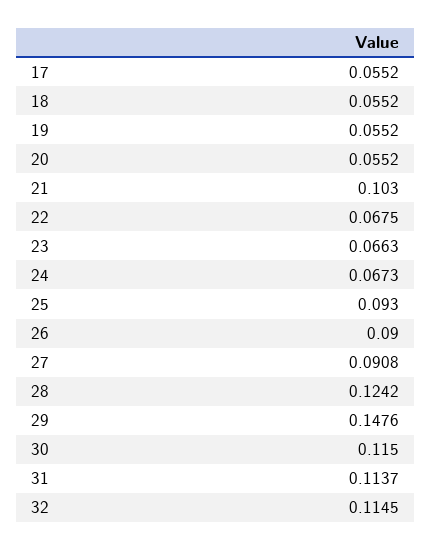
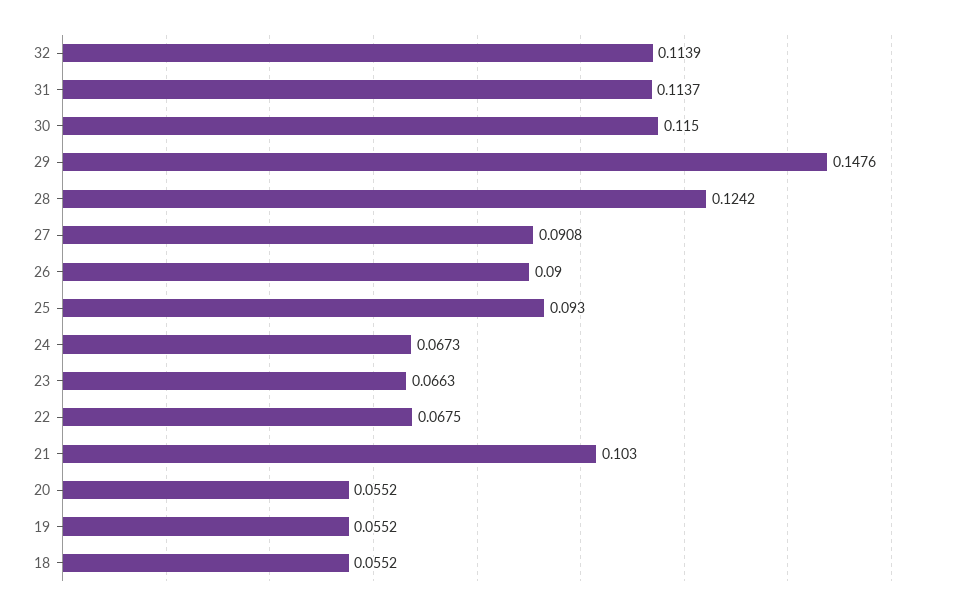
17: 0.0552 -> none
32: 0.1145 -> 0.1139

